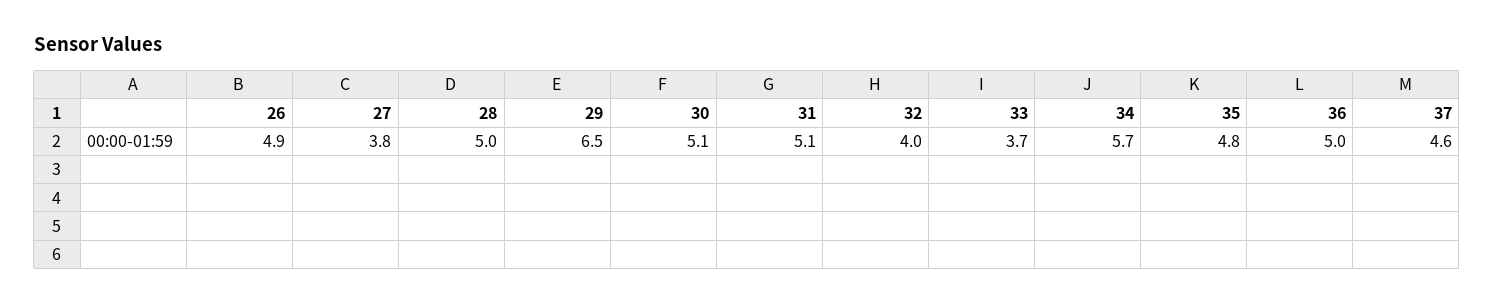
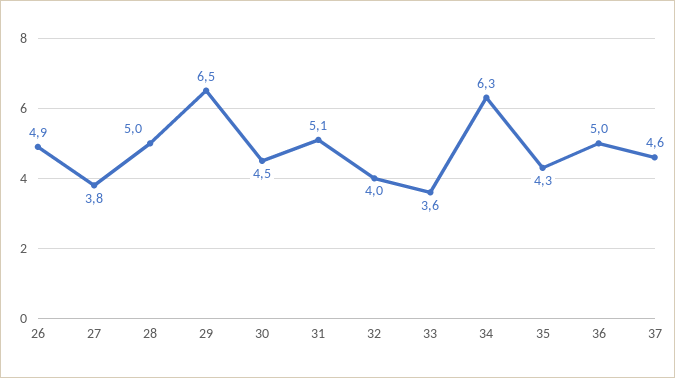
30: 5.1 -> 4.5
33: 3.7 -> 3.6
34: 5.7 -> 6.3
35: 4.8 -> 4.3

